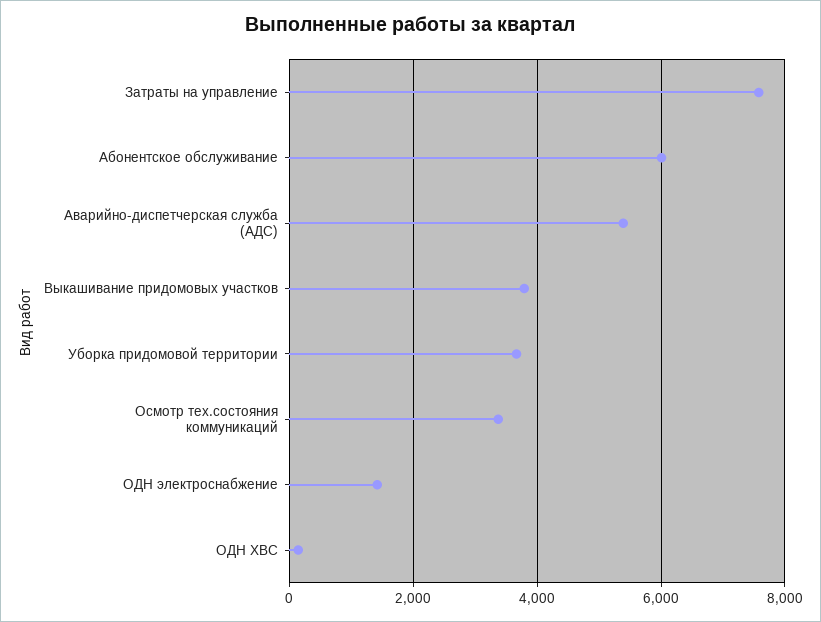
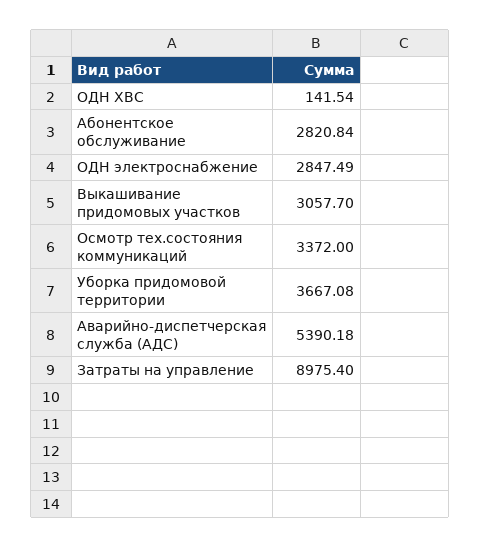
Затраты на управление: 7600 -> 8975.4
Абонентское обслуживание: 6000 -> 2820.84
Выкашивание придомовых участков: 3800 -> 3057.7
ОДН электроснабжение: 1400 -> 2847.49

